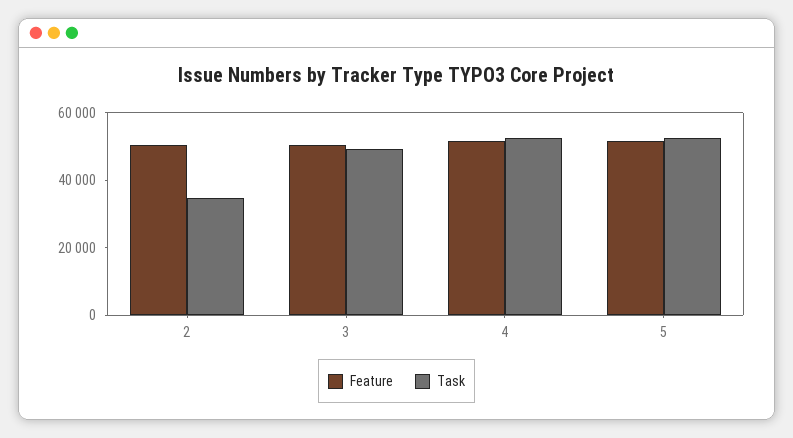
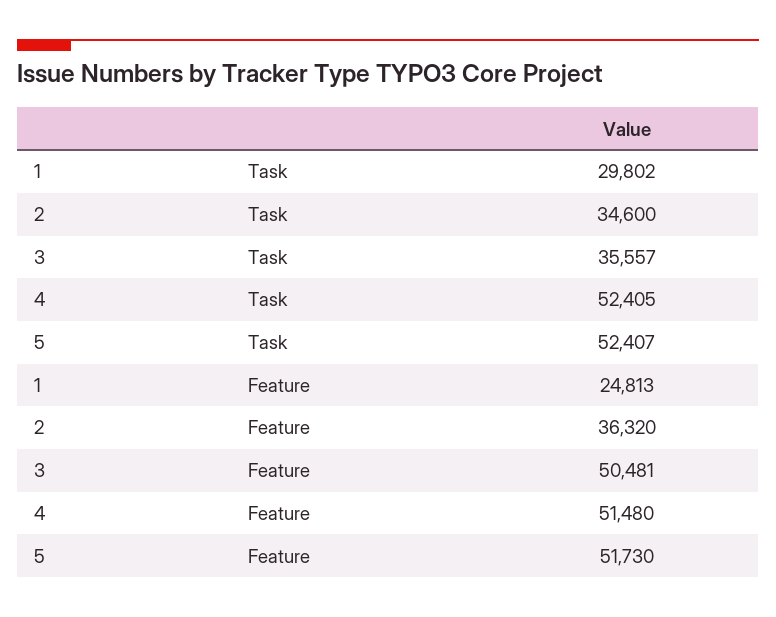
Feature, 2: 50000 -> 36320
Task, 3: 50000 -> 35557
Task, 1: none -> 29802
Feature, 1: none -> 24813

